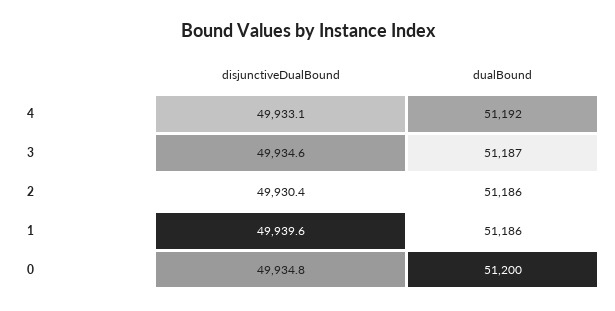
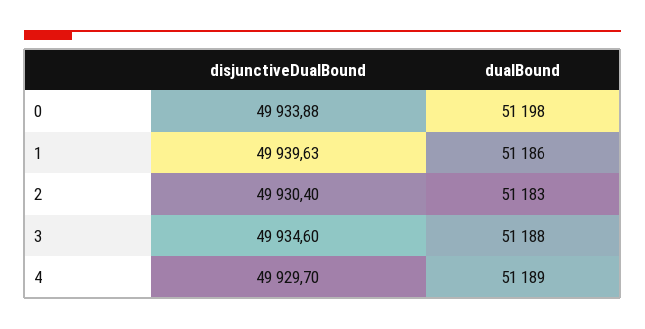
disjunctiveDualBound, 4: 49933.1 -> 49929.7
dualBound, 4: 51192 -> 51189
dualBound, 3: 51187 -> 51188
dualBound, 2: 51186 -> 51183
disjunctiveDualBound, 0: 49934.8 -> 49933.88
dualBound, 0: 51200 -> 51198

